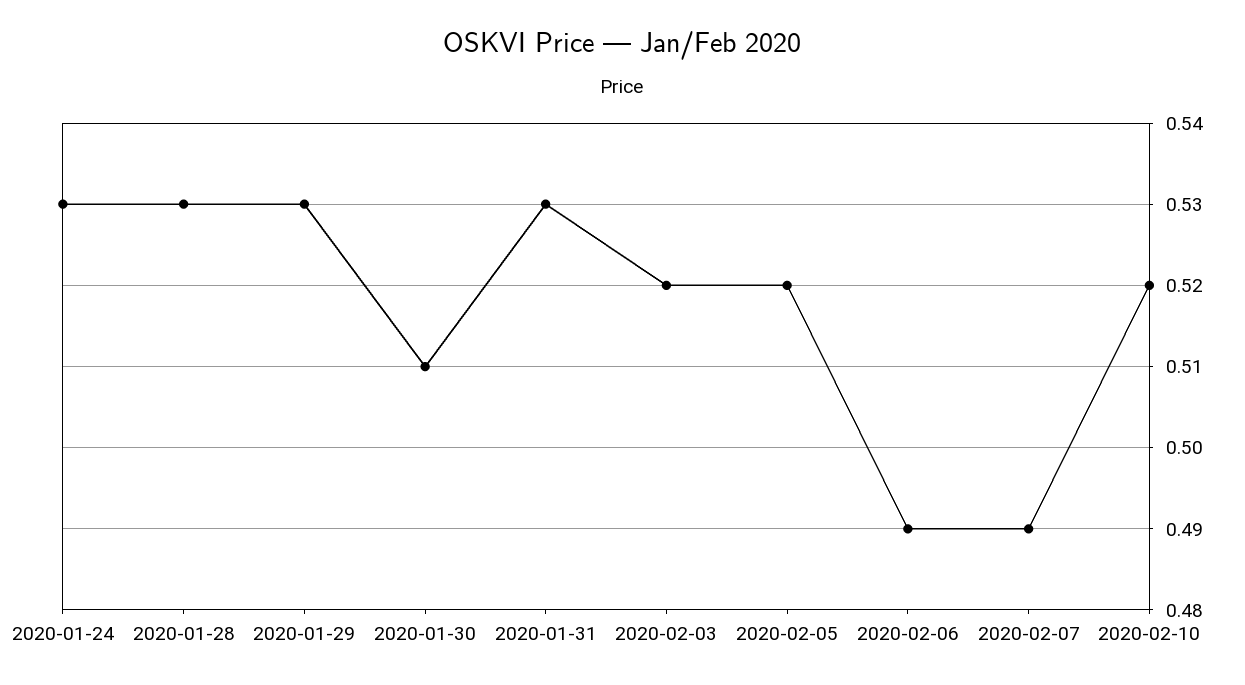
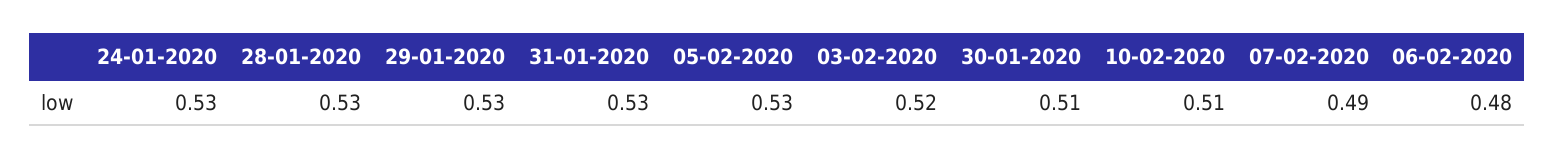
2020-02-05: 0.52 -> 0.53
2020-02-06: 0.49 -> 0.48
2020-02-10: 0.52 -> 0.51

